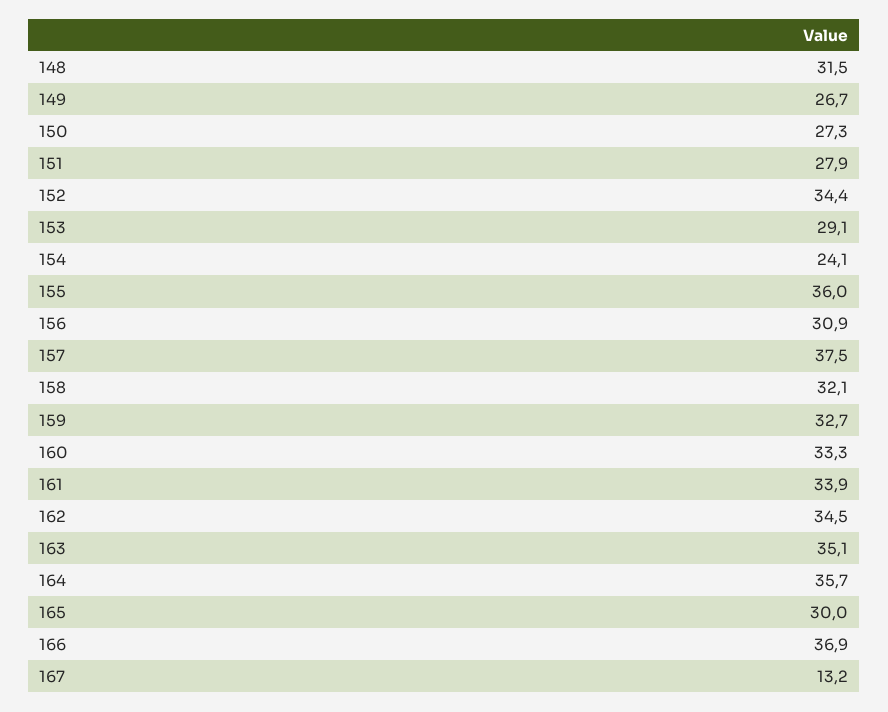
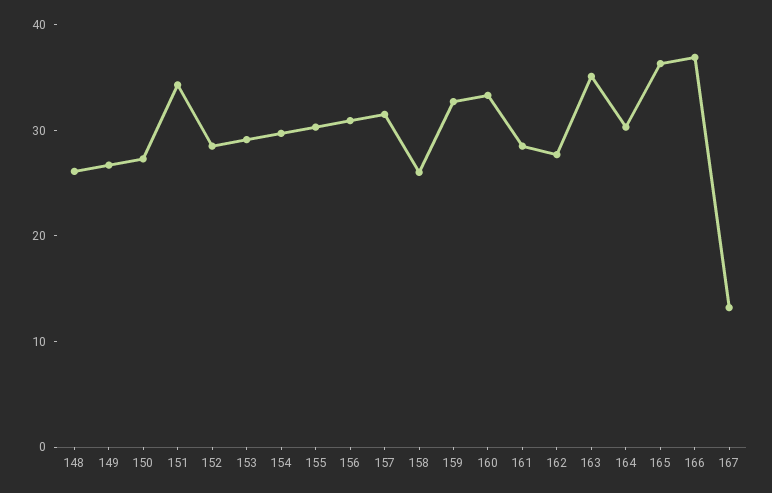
148: 31.5 -> 26
151: 27.9 -> 34
152: 34.4 -> 28
154: 24.1 -> 30
155: 36 -> 30
157: 37.5 -> 32
158: 32.1 -> 26
161: 33.9 -> 28
162: 34.5 -> 28
164: 35.7 -> 30
165: 30 -> 36

